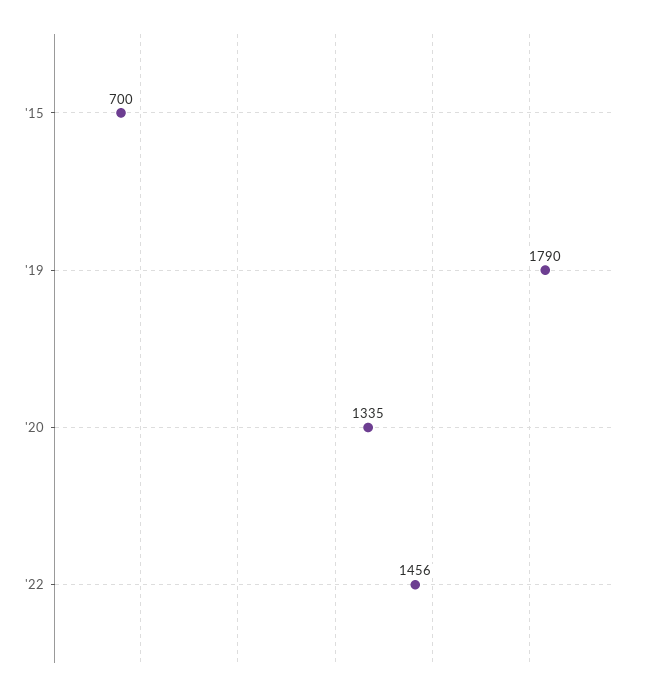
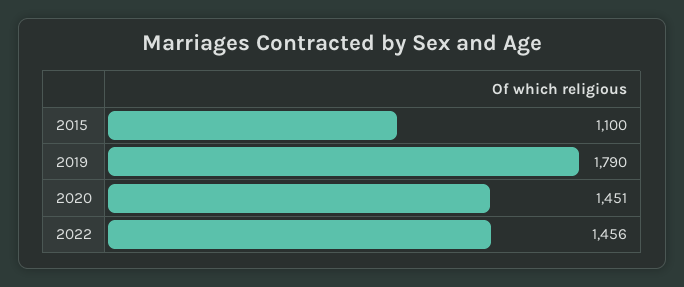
'15: 700 -> 1100
'20: 1335 -> 1451

